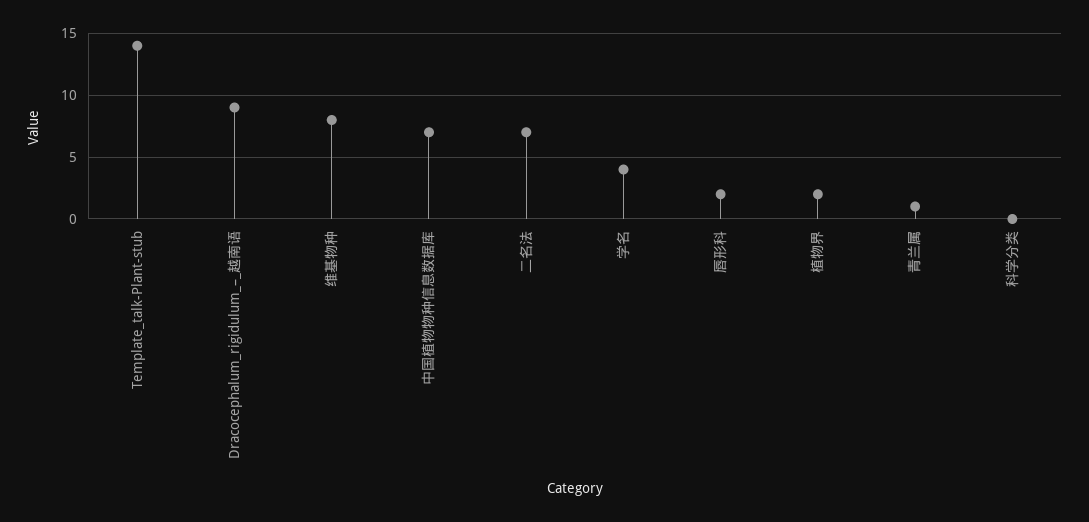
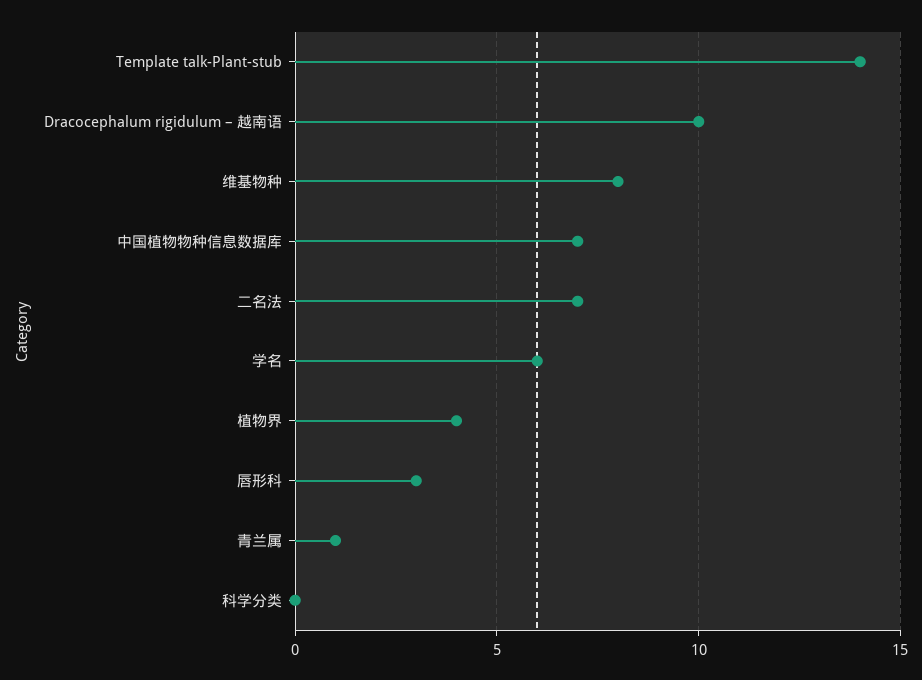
Dracocephalum_rigidulum_–_越南语: 9 -> 10
学名: 4 -> 6
唇形科: 2 -> 3
植物界: 2 -> 4

